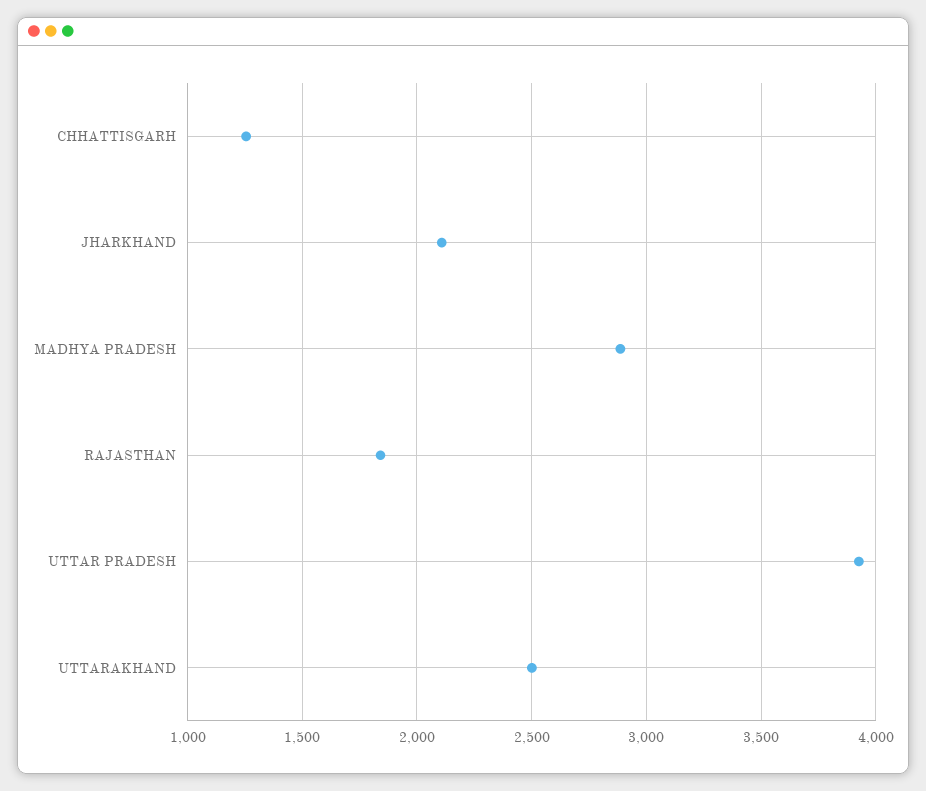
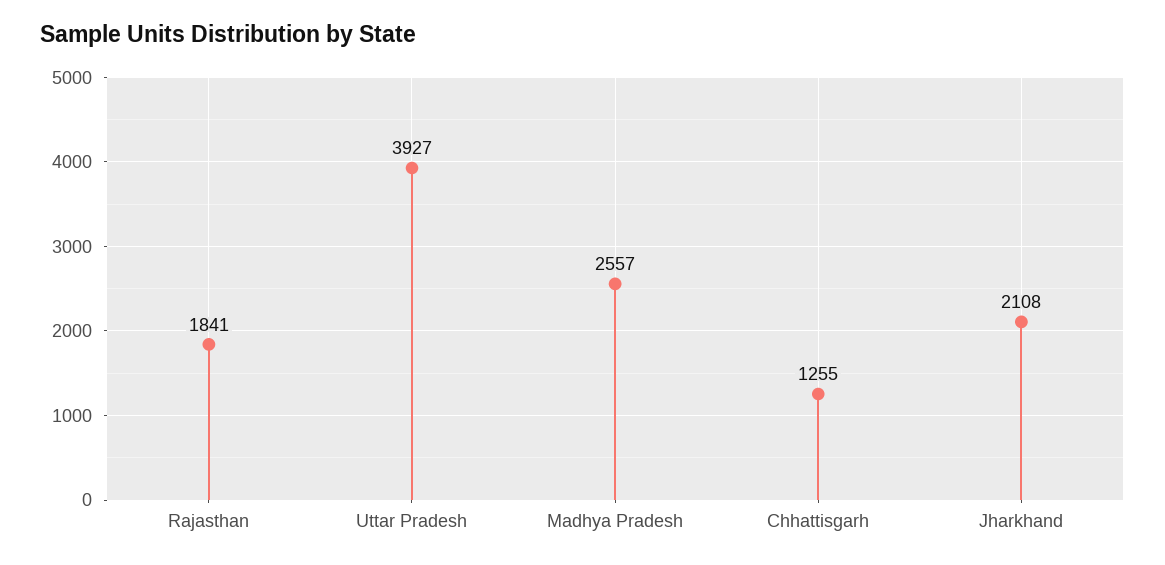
MADHYA PRADESH: 2900 -> 2557
UTTARAKHAND: 2500 -> none

